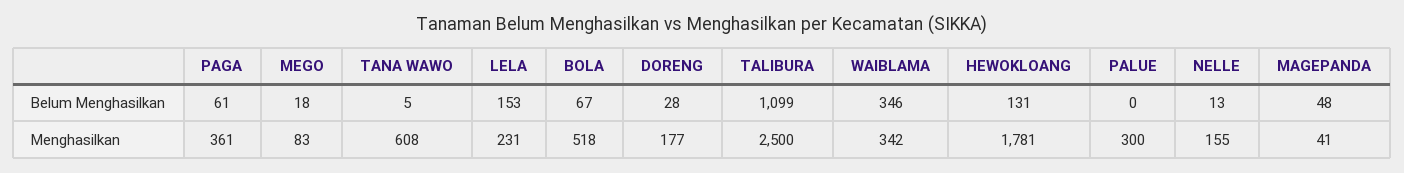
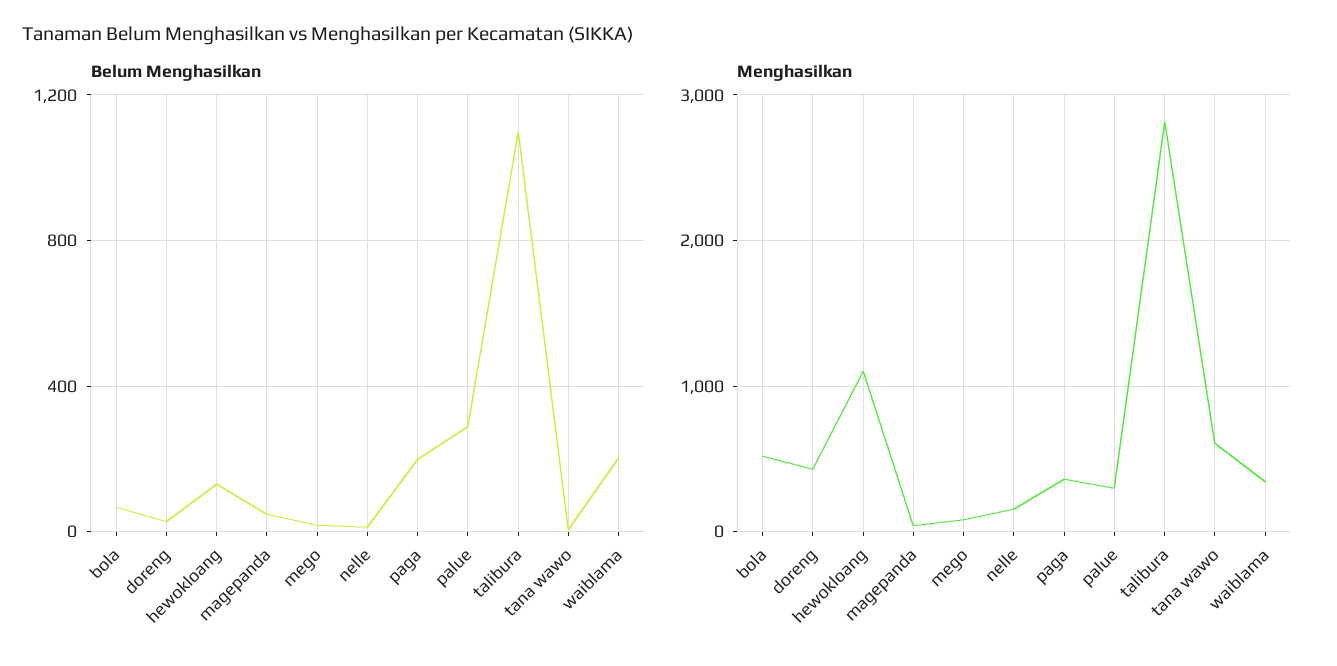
Belum Menghasilkan, PAGA: 61 -> 200
Belum Menghasilkan, LELA: 153 -> none
Belum Menghasilkan, WAIBLAMA: 346 -> 200
Belum Menghasilkan, PALUE: 0 -> 300
Menghasilkan, LELA: 231 -> none
Menghasilkan, DORENG: 177 -> 400
Menghasilkan, TALIBURA: 2500 -> 2800
Menghasilkan, HEWOKLOANG: 1781 -> 1100

